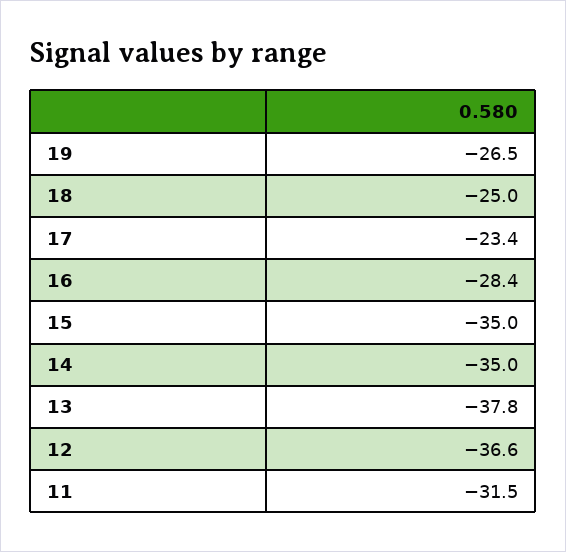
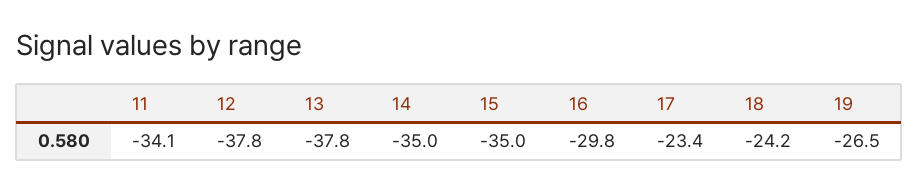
18: -25 -> -24.2
16: -28.4 -> -29.8
12: -36.6 -> -37.8
11: -31.5 -> -34.1

